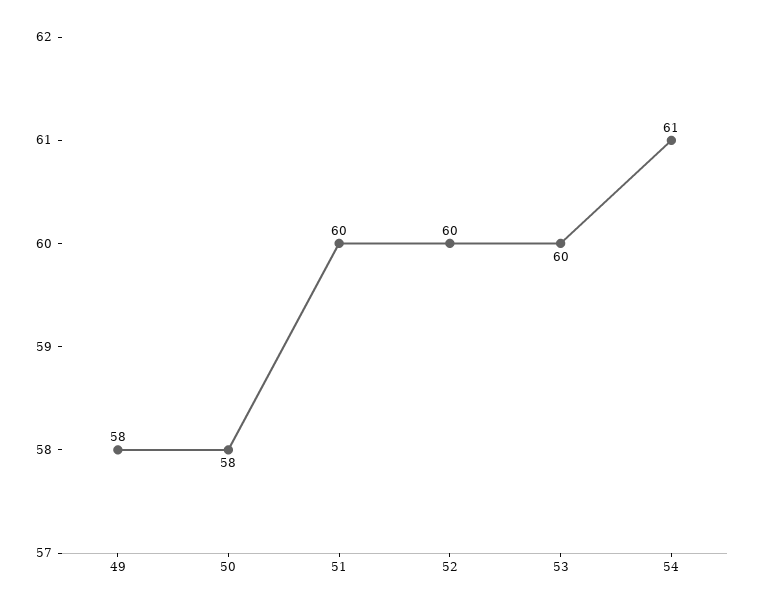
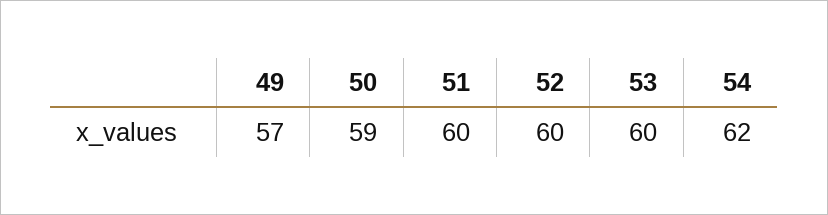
49: 58 -> 57
50: 58 -> 59
54: 61 -> 62

